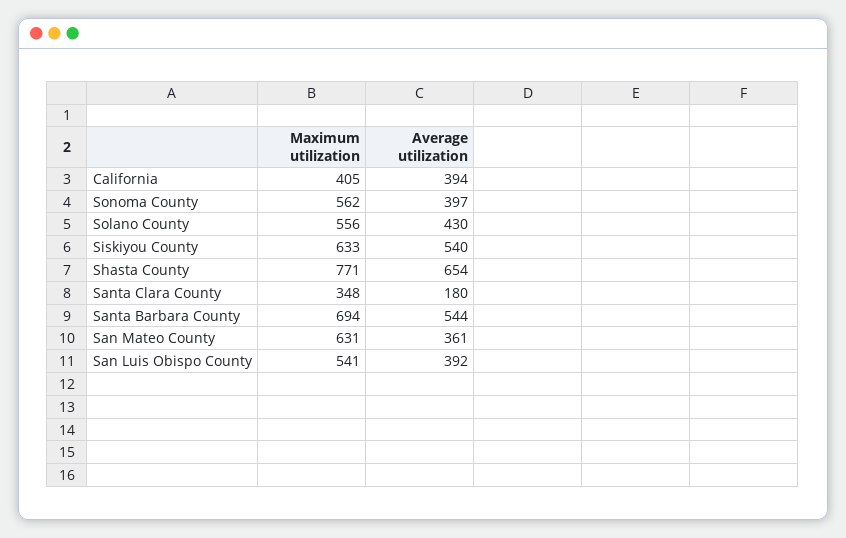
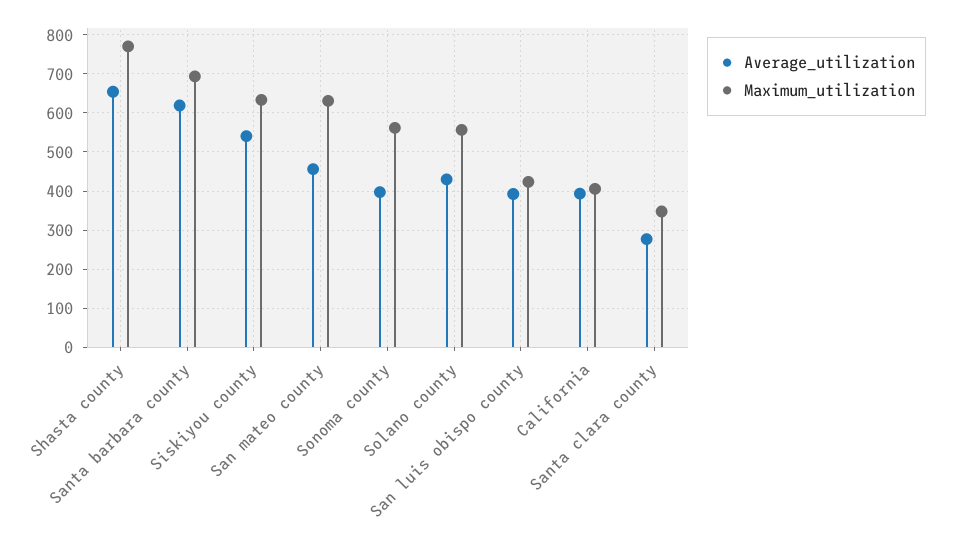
Average utilization, Santa Clara County: 180 -> 280
Average utilization, Santa Barbara County: 544 -> 620
Average utilization, San Mateo County: 361 -> 460
Maximum utilization, San Luis Obispo County: 541 -> 420

